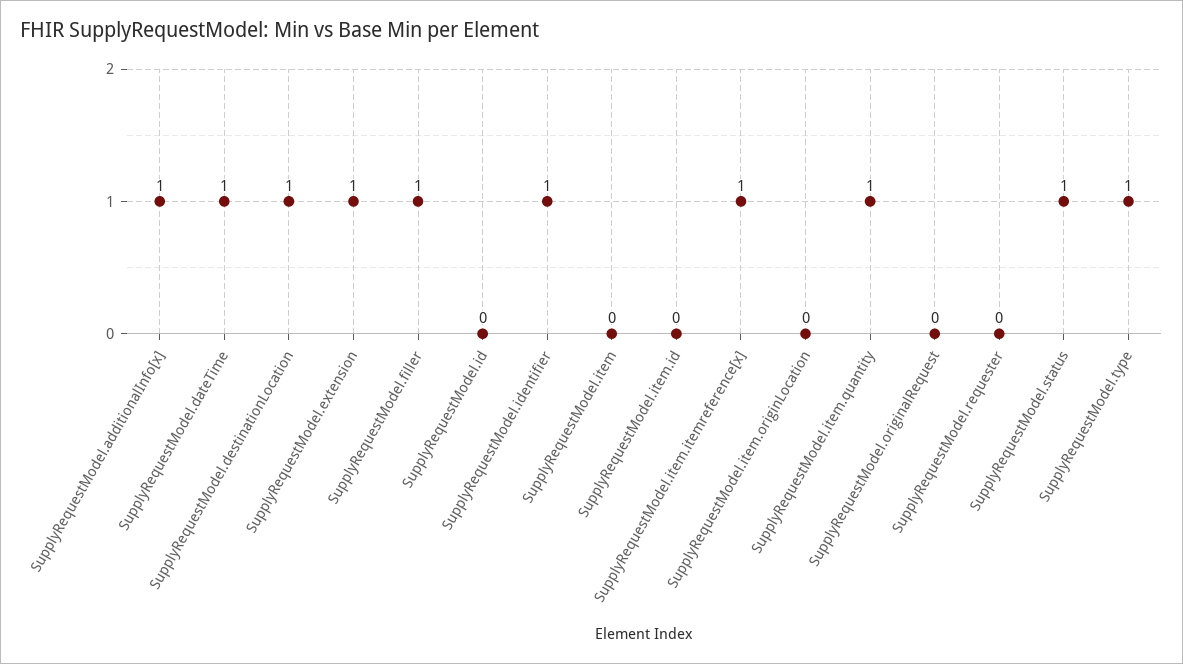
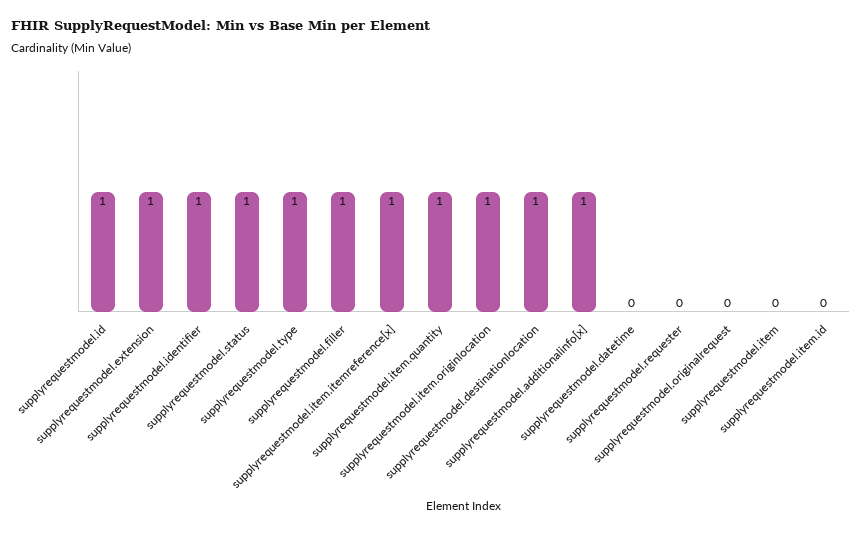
SupplyRequestModel.dateTime: 1 -> 0
SupplyRequestModel.id: 0 -> 1
SupplyRequestModel.item.originLocation: 0 -> 1

